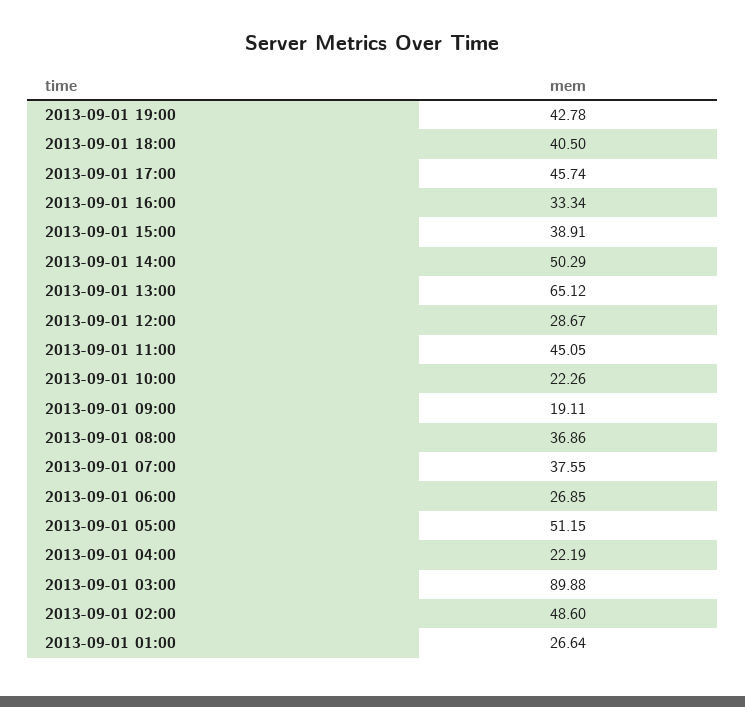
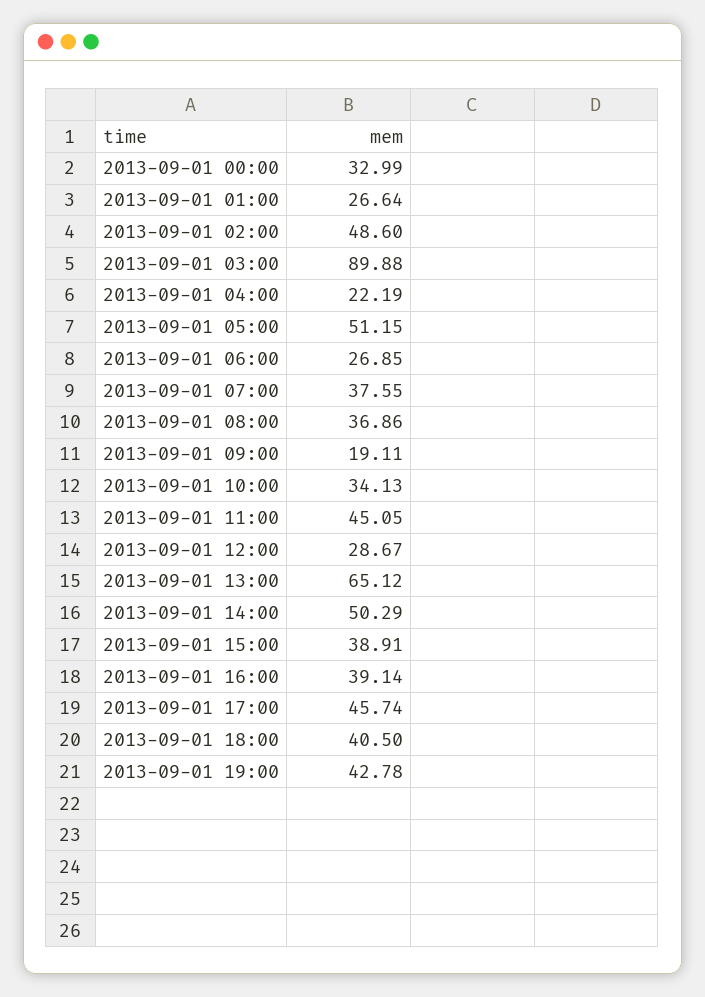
2013-09-01 16:00: 33.34 -> 39.14
2013-09-01 10:00: 22.26 -> 34.13
2013-09-01 00:00: none -> 32.99

